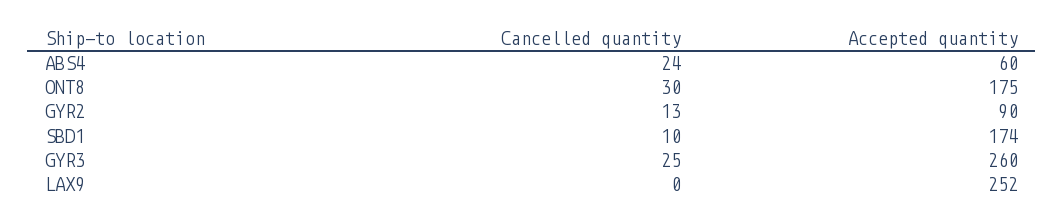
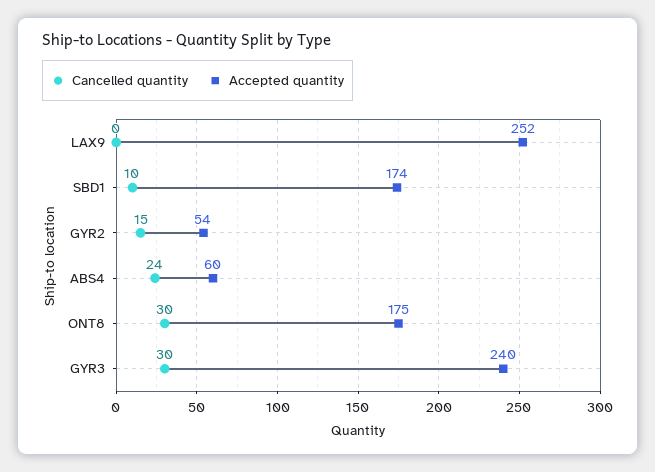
Cancelled quantity, GYR2: 13 -> 15
Accepted quantity, GYR2: 90 -> 54
Cancelled quantity, GYR3: 25 -> 30
Accepted quantity, GYR3: 260 -> 240

